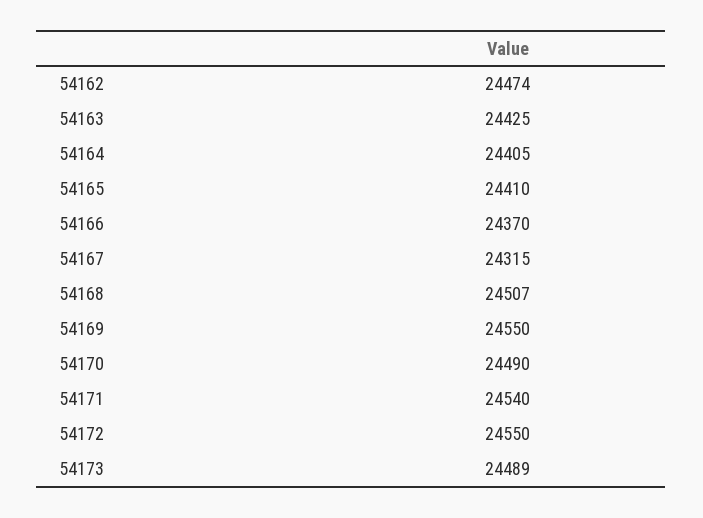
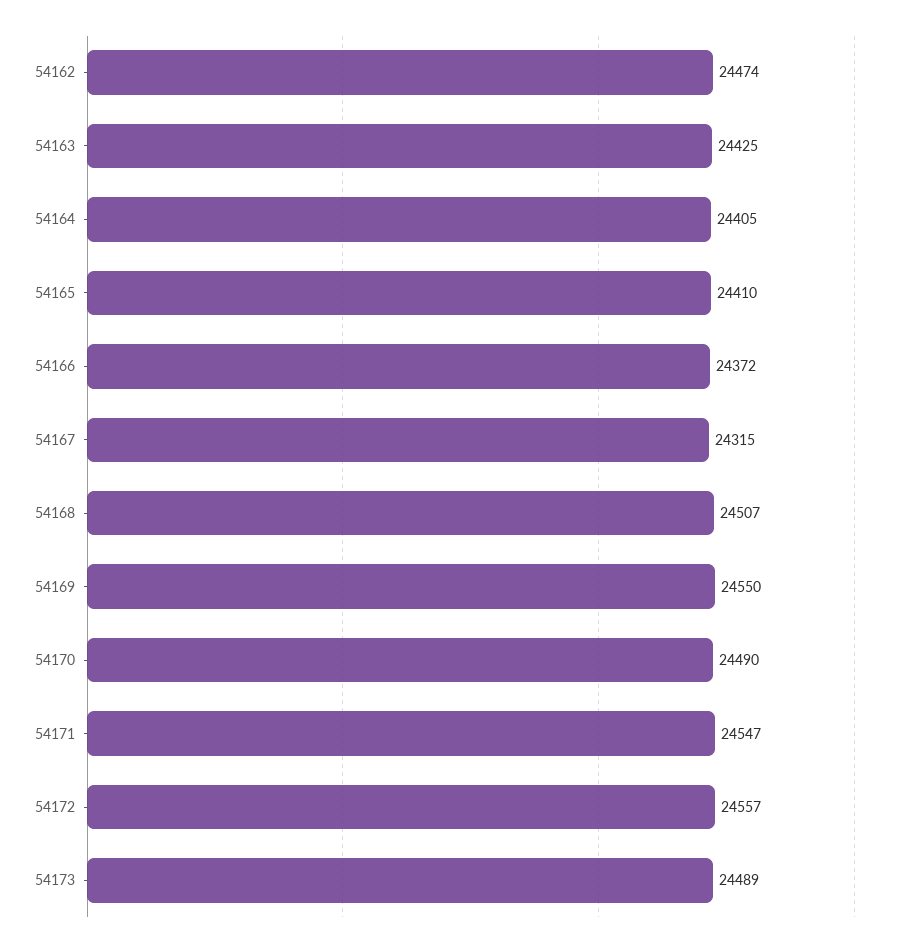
54166: 24370 -> 24372
54171: 24540 -> 24547
54172: 24550 -> 24557

